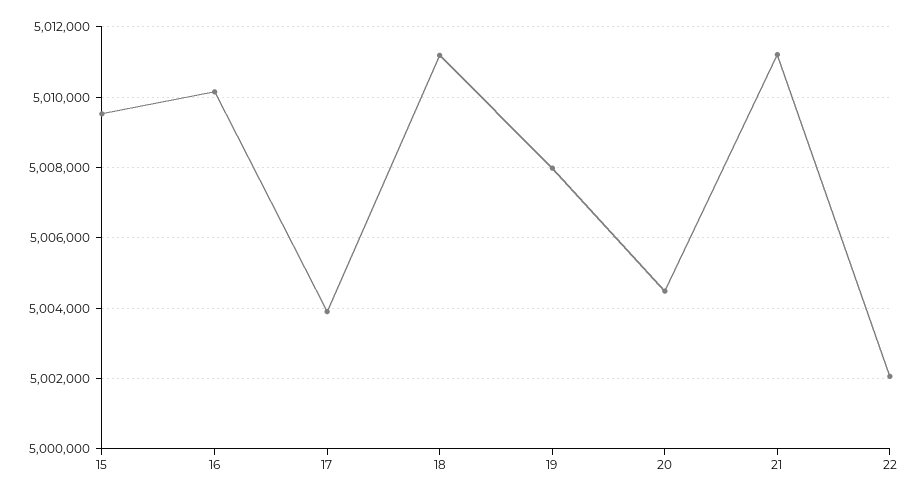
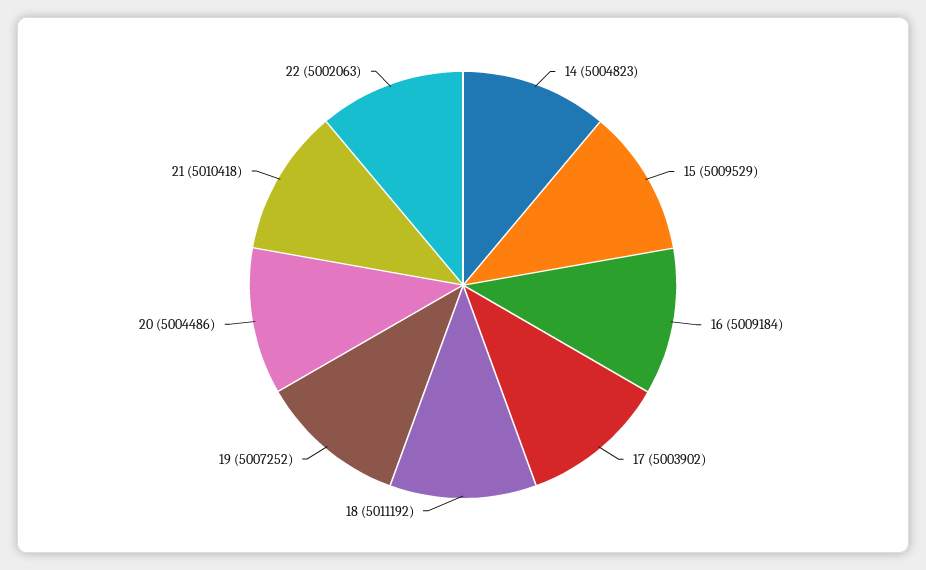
16: 5010200 -> 5009184
19: 5008000 -> 5007252
21: 5011200 -> 5010418
14: none -> 5004823

